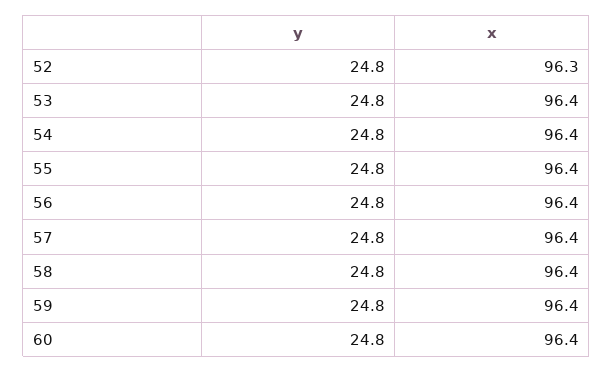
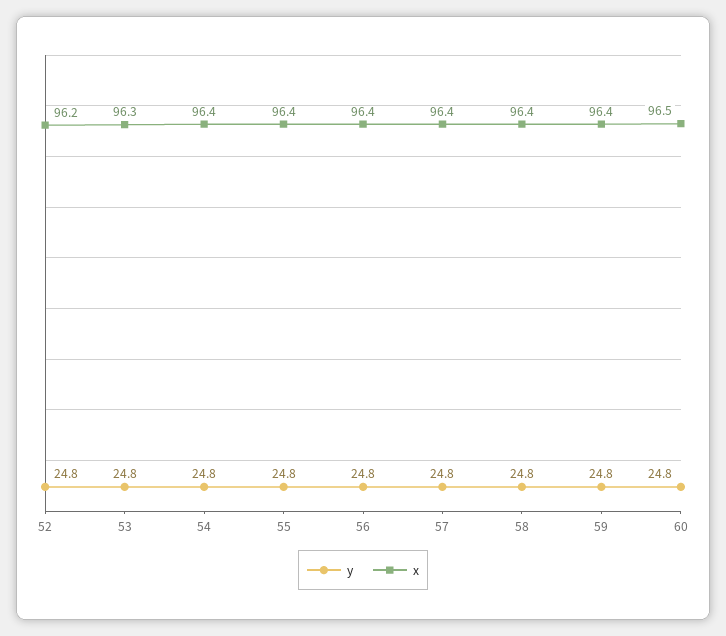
x, 52: 96.3 -> 96.2
x, 53: 96.4 -> 96.3
x, 60: 96.4 -> 96.5

